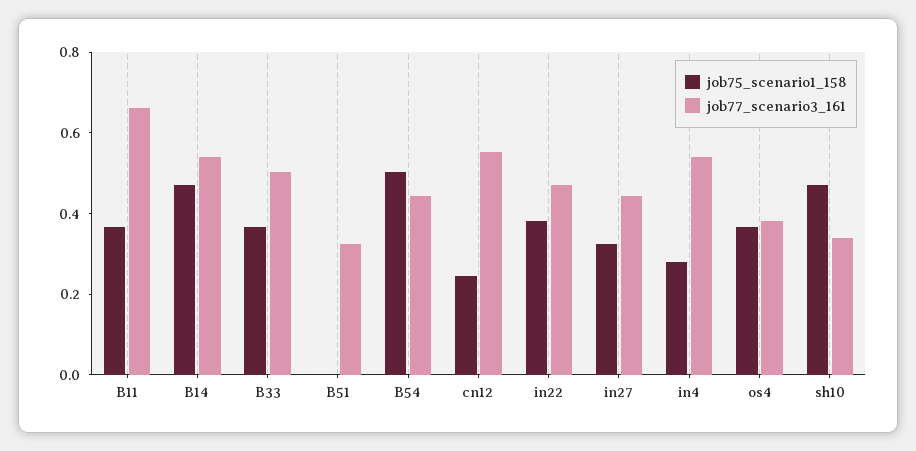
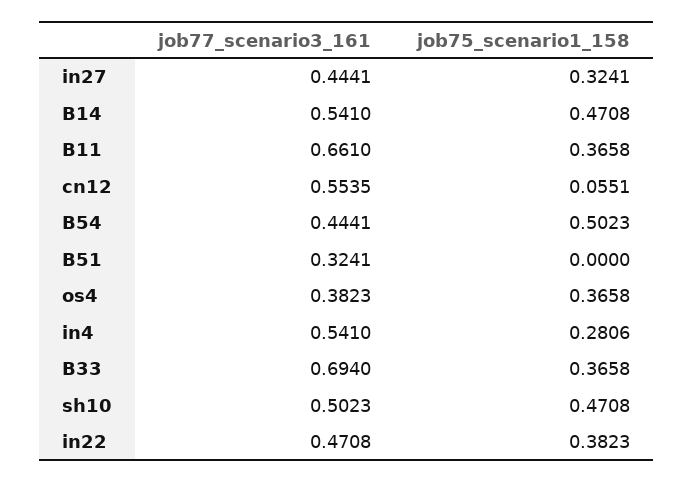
job77_scenario3_161, B33: 0.5 -> 0.694
job75_scenario1_158, cn12: 0.25 -> 0.0551
job77_scenario3_161, sh10: 0.35 -> 0.5023

